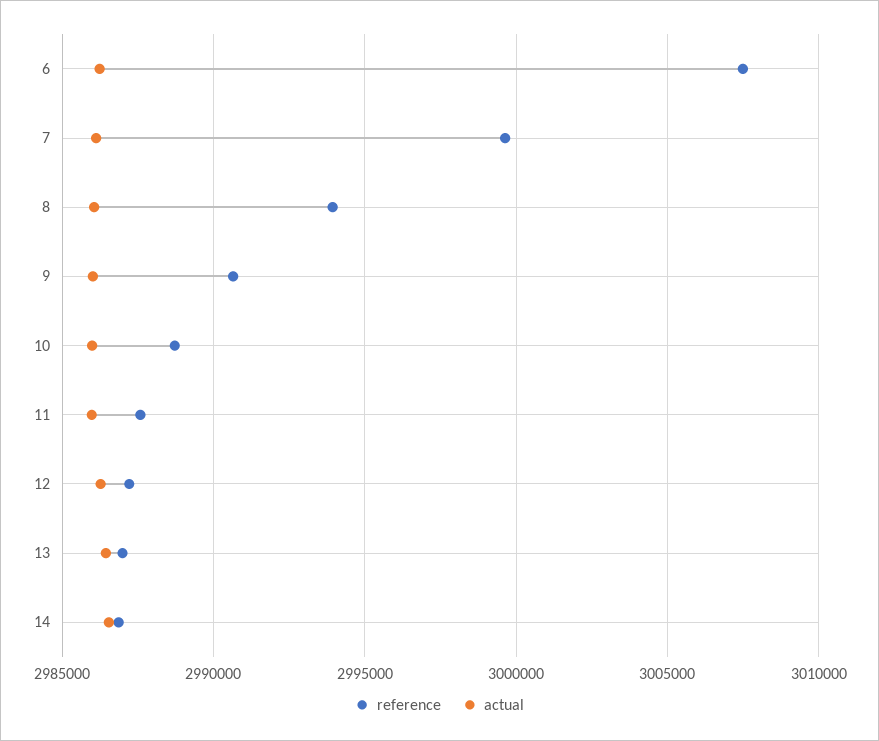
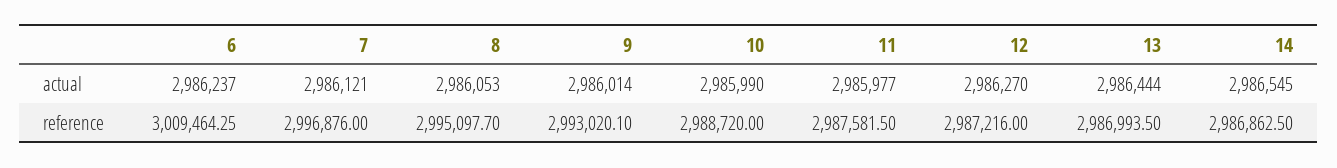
reference, 6: 3007500 -> 3009464.25
reference, 7: 2999500 -> 2996876
reference, 8: 2994000 -> 2995097.7
reference, 9: 2990500 -> 2993020.1

